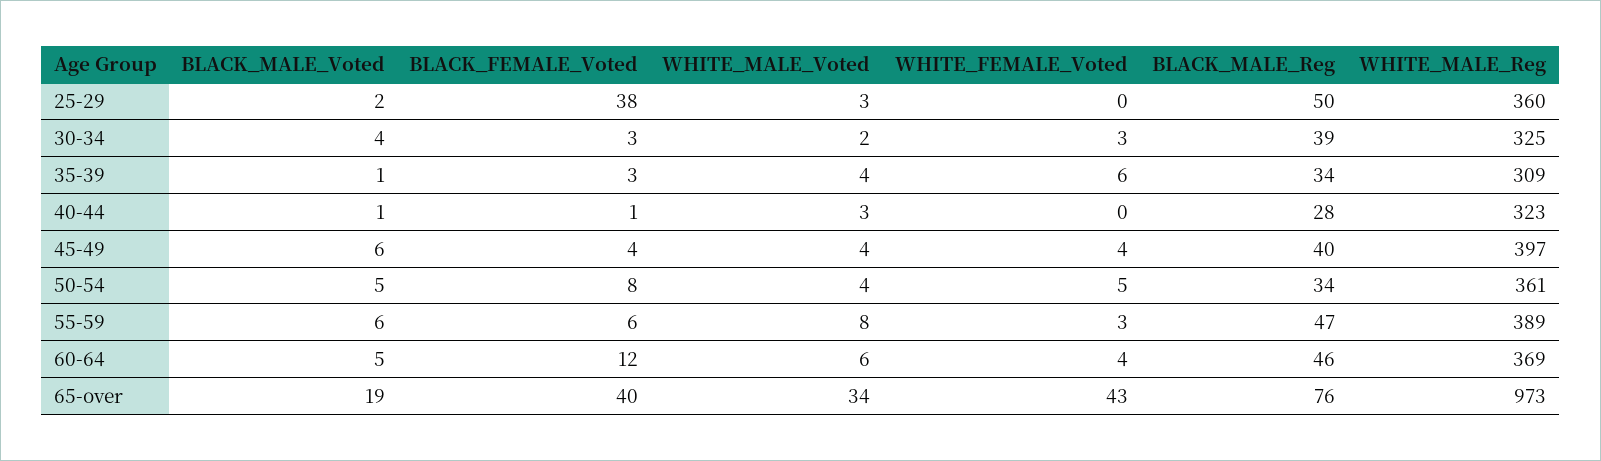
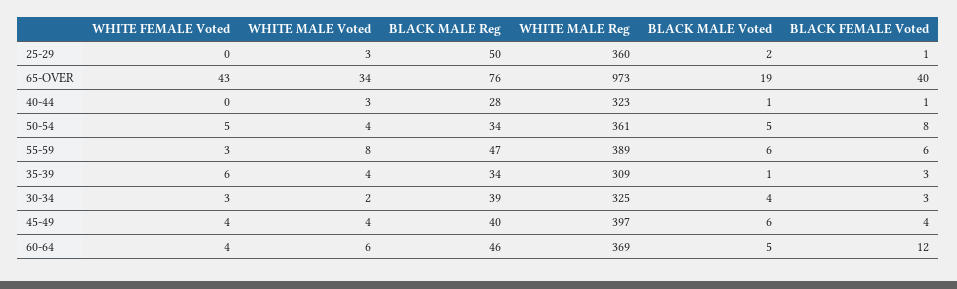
BLACK_FEMALE_Voted, 25-29: 38 -> 1

